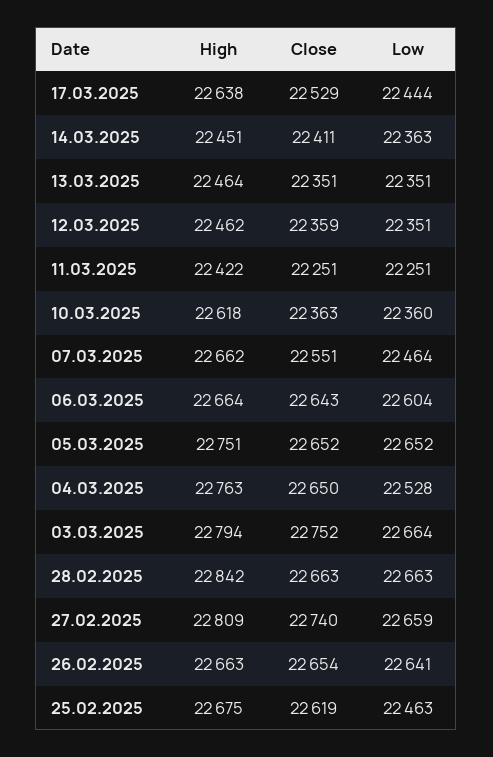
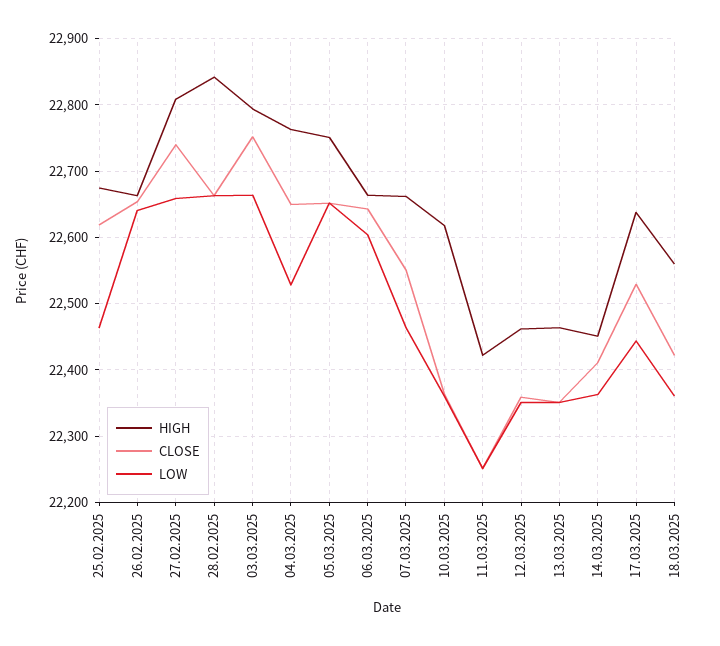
High, 18.03.2025: none -> 22560
Close, 18.03.2025: none -> 22420
Low, 18.03.2025: none -> 22360

